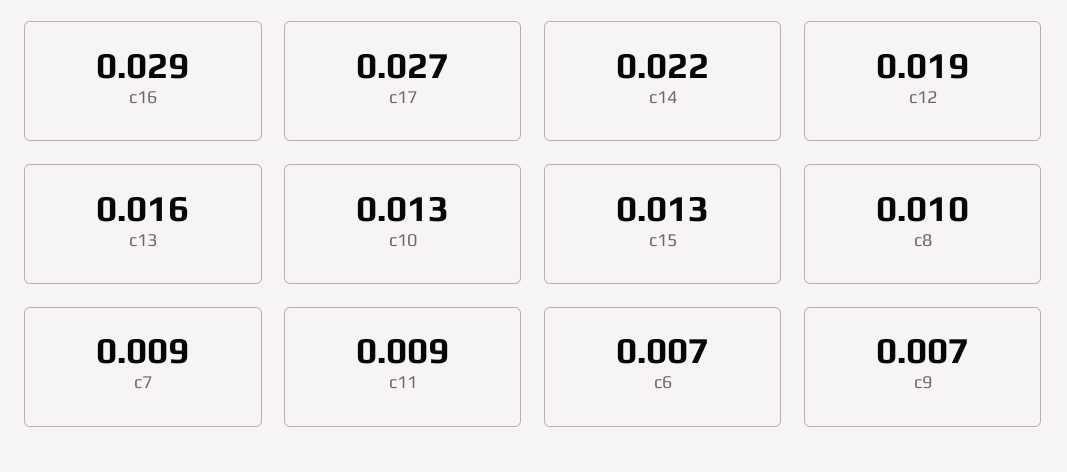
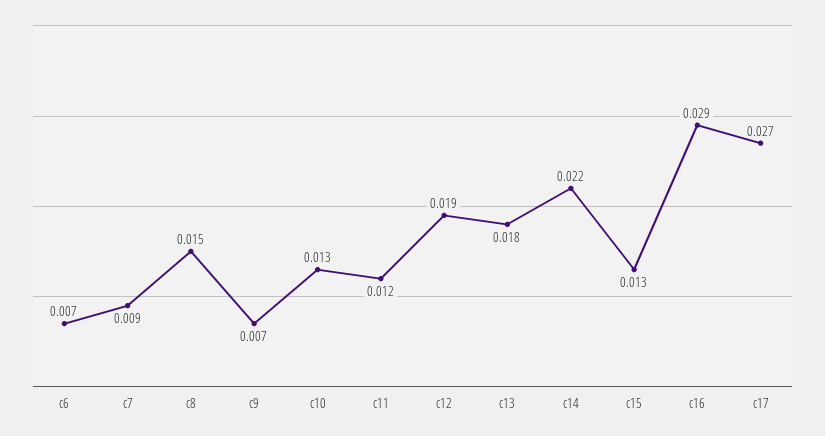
c13: 0.016 -> 0.018
c8: 0.01 -> 0.015
c11: 0.009 -> 0.012

